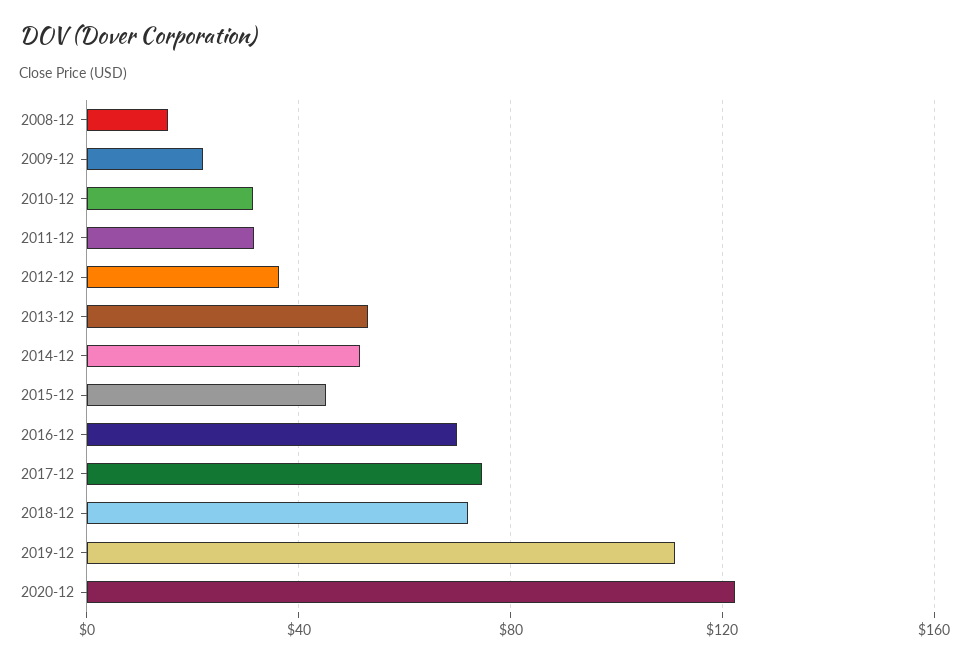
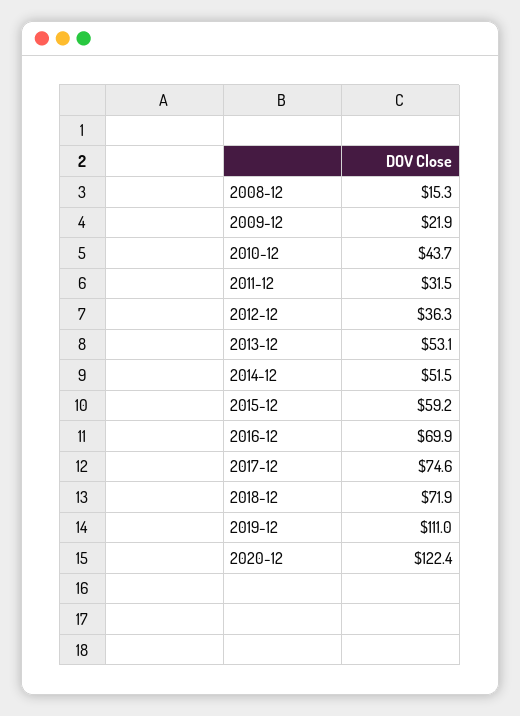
2010-12: 30 -> 43.7
2015-12: 45 -> 59.2

